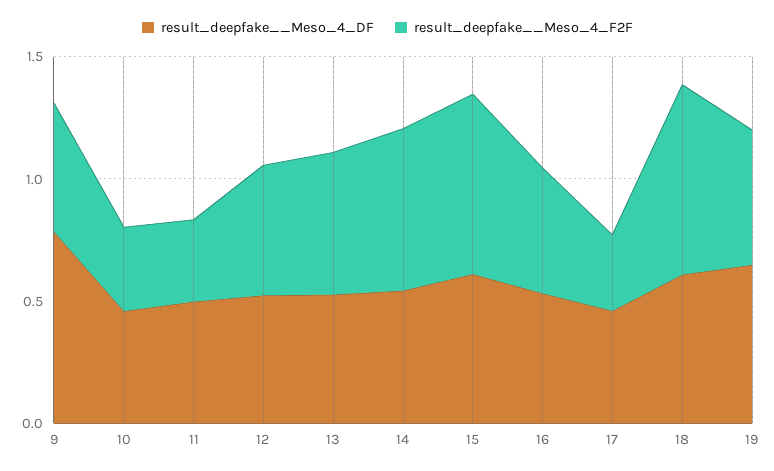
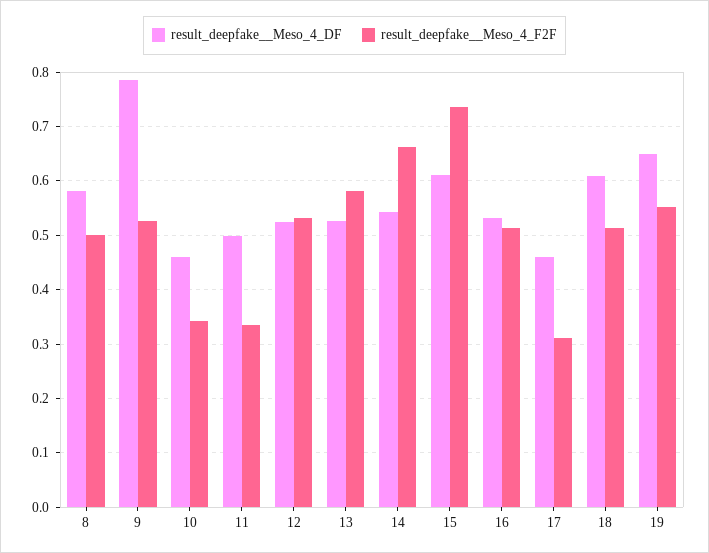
result_deepfake__Meso_4_F2F, 18: 0.8 -> 0.52
result_deepfake__Meso_4_DF, 8: none -> 0.58
result_deepfake__Meso_4_F2F, 8: none -> 0.5

